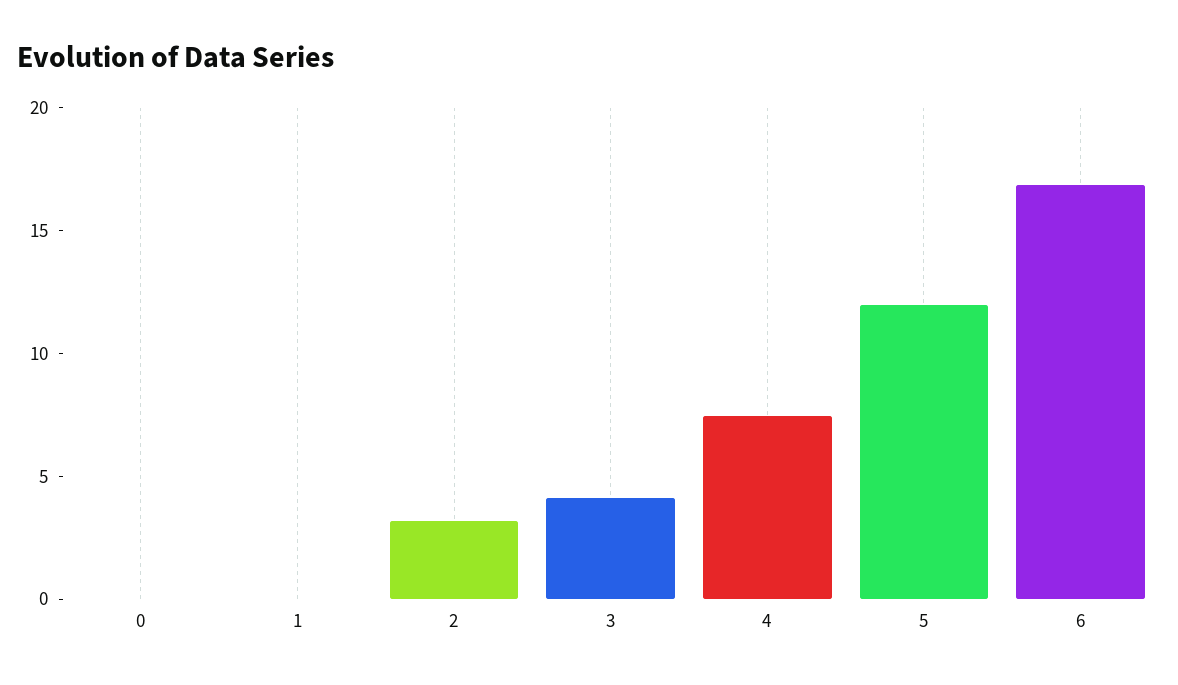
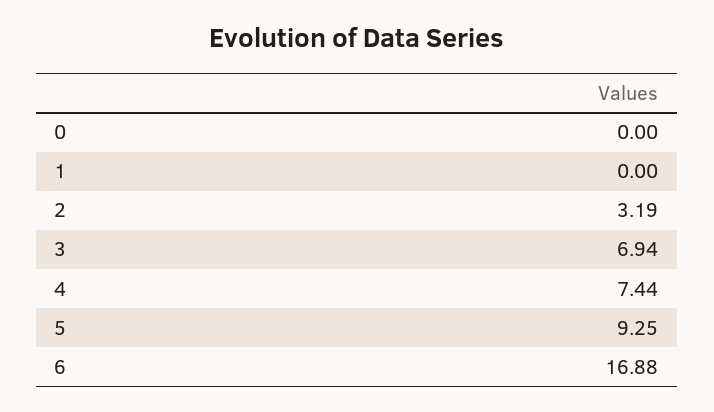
3: 4 -> 6.94
5: 12 -> 9.25

